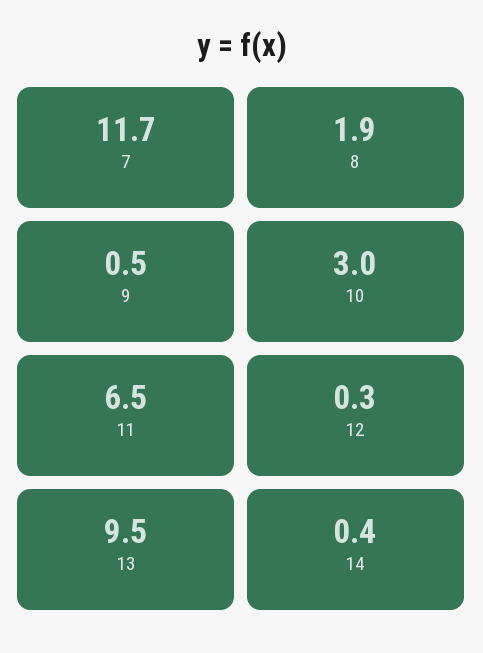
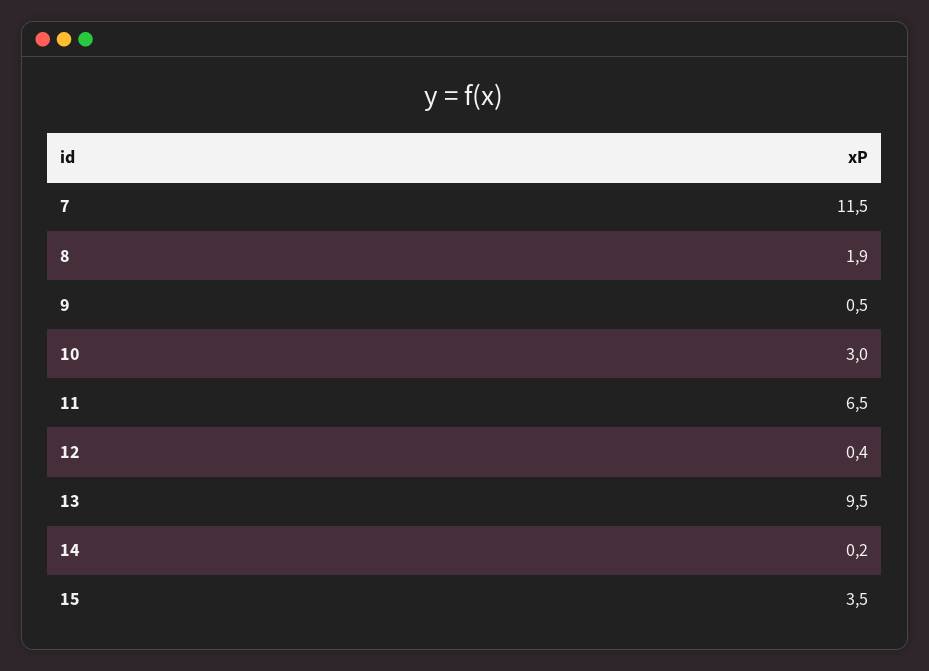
7: 11.7 -> 11.5
12: 0.3 -> 0.4
14: 0.4 -> 0.2
15: none -> 3.5

